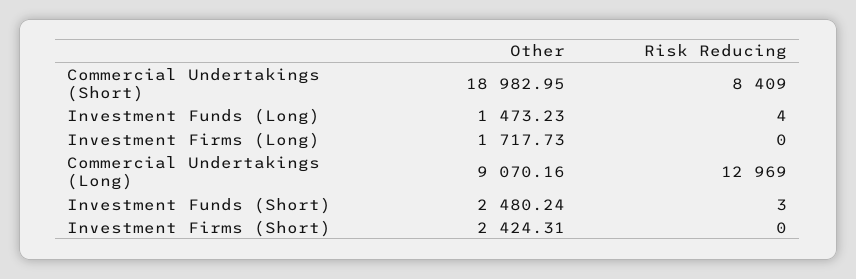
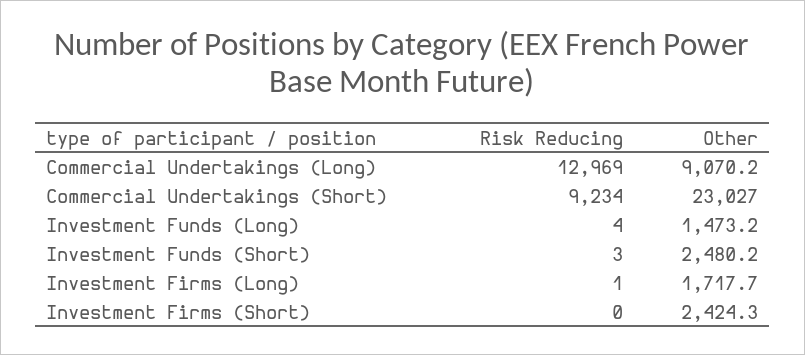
Other, Commercial Undertakings (Short): 18982.95 -> 23027
Risk Reducing, Commercial Undertakings (Short): 8409 -> 9234
Risk Reducing, Investment Firms (Long): 0 -> 1

